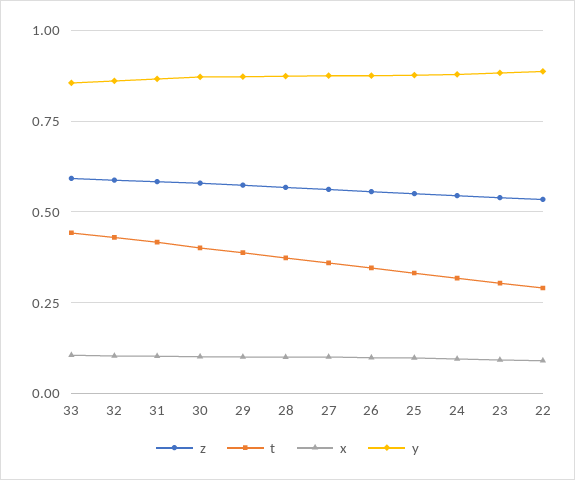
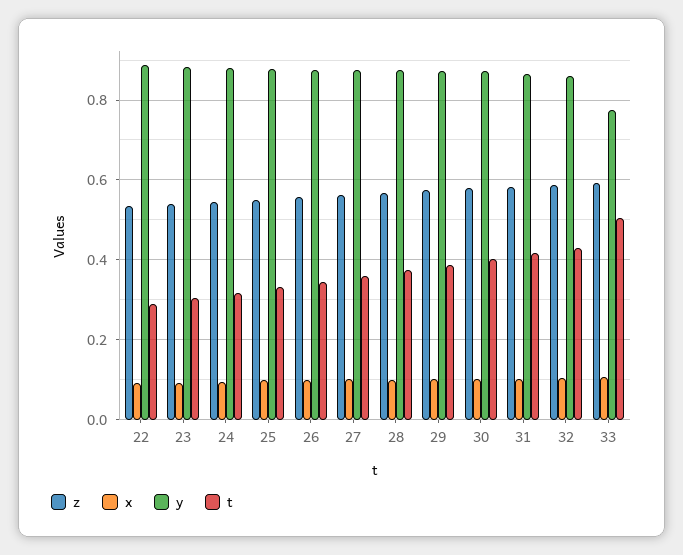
t, 33: 0.45 -> 0.5
y, 33: 0.85 -> 0.78

